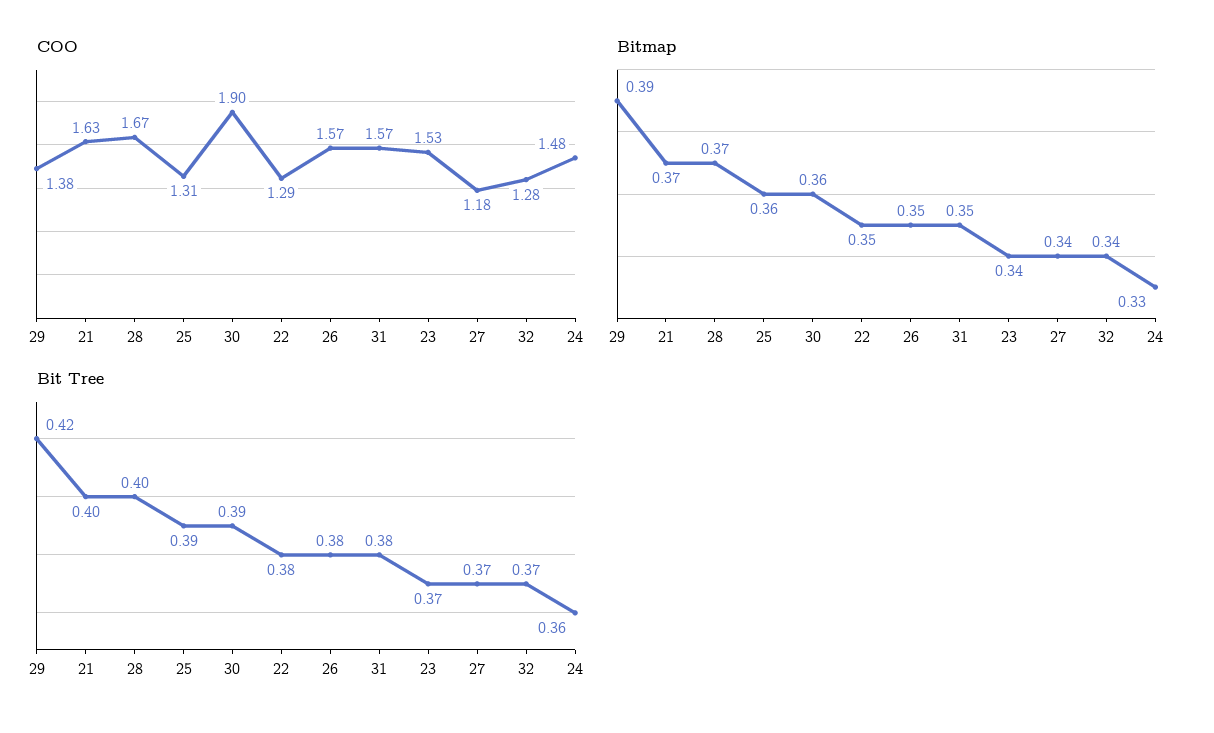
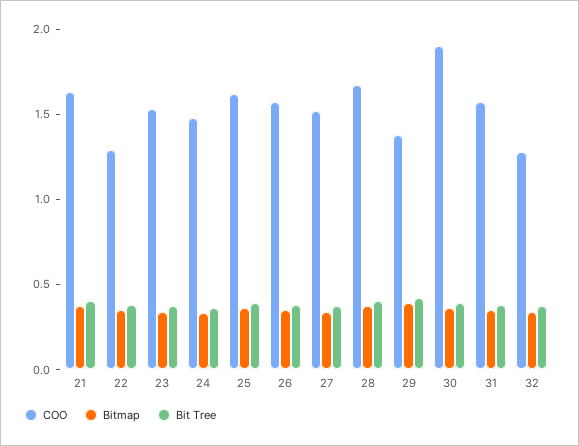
COO, 25: 1.31 -> 1.6
COO, 27: 1.18 -> 1.5

